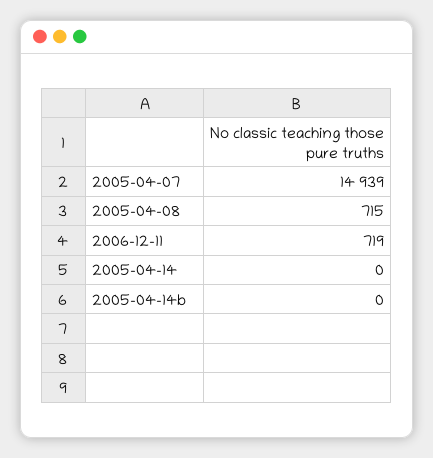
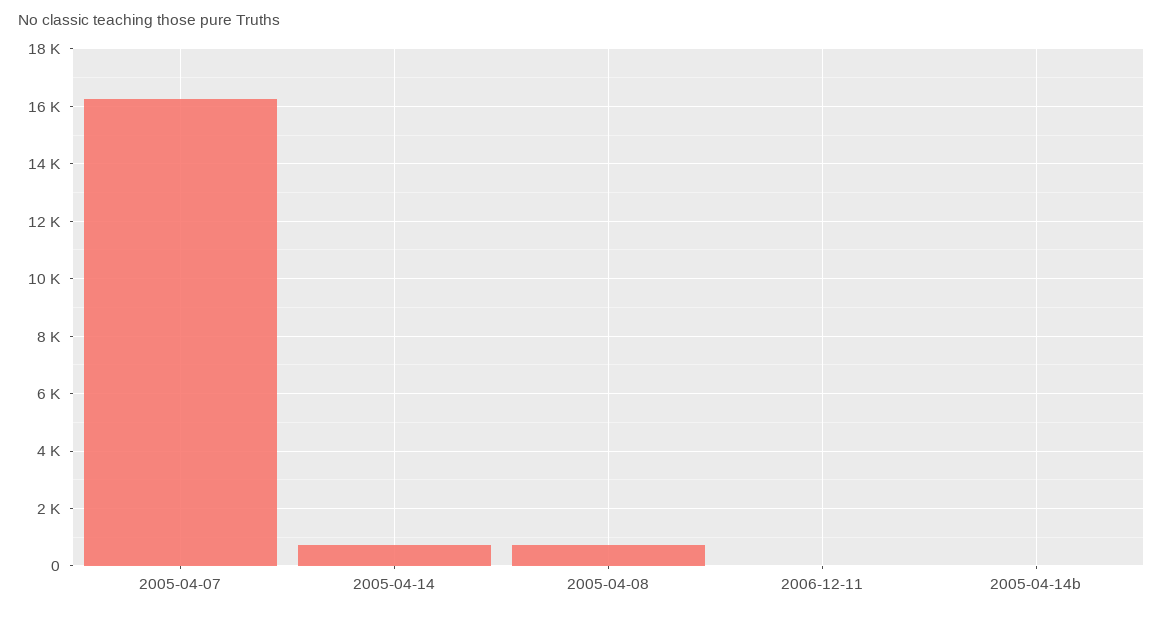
2005-04-07: 14939 -> 16250
2006-12-11: 719 -> 0
2005-04-14: 0 -> 750

